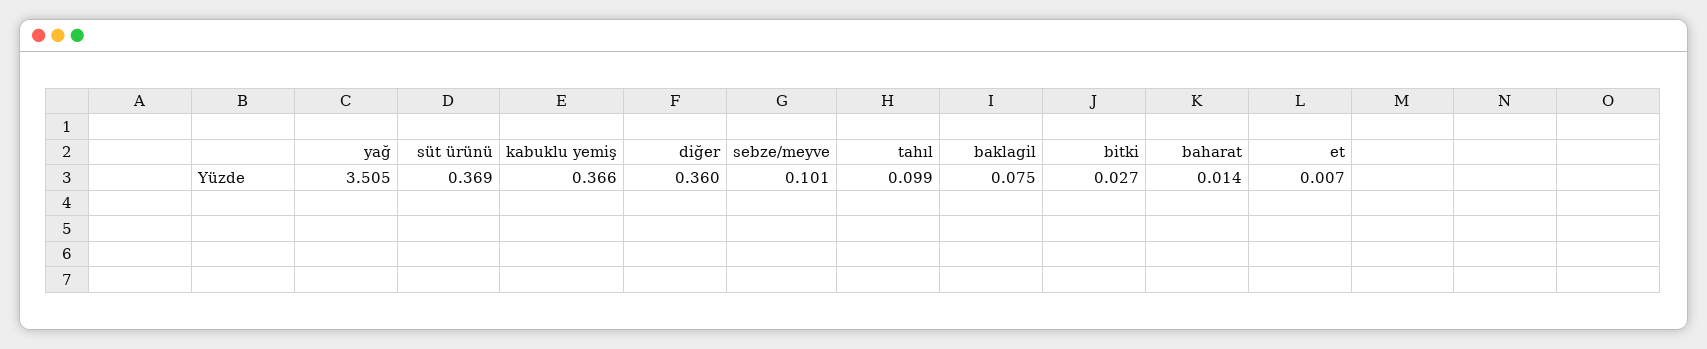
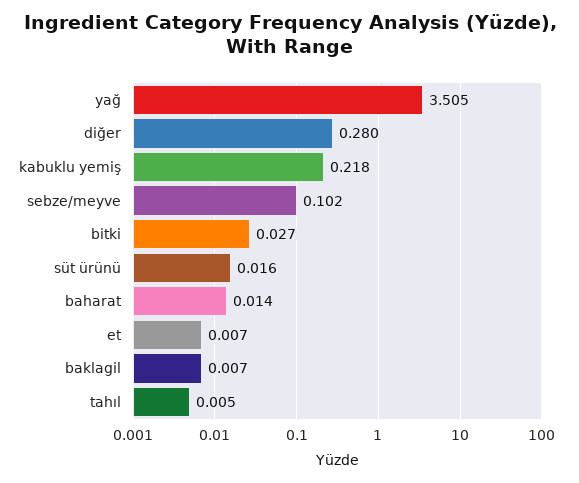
süt ürünü: 0.369 -> 0.016
kabuklu yemiş: 0.366 -> 0.218
diğer: 0.36 -> 0.28
sebze/meyve: 0.101 -> 0.102
tahıl: 0.099 -> 0.005
baklagil: 0.075 -> 0.007

